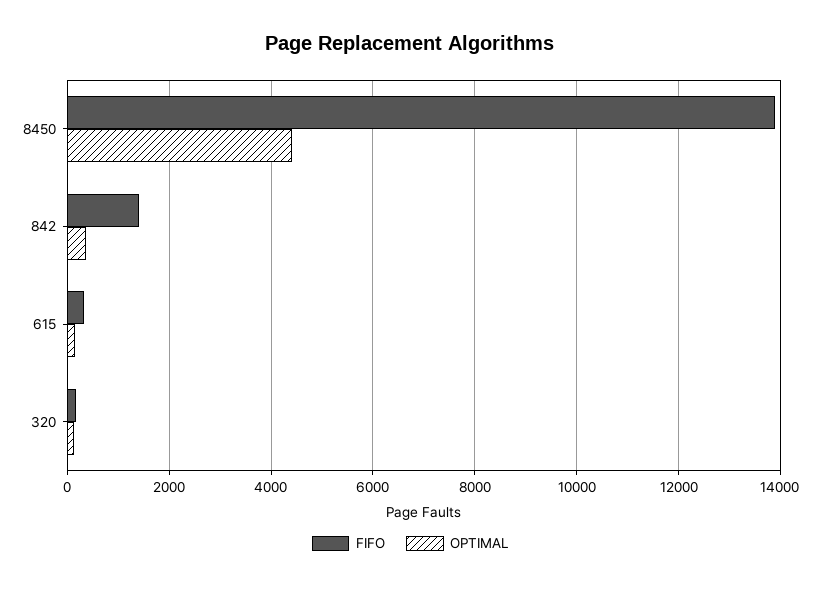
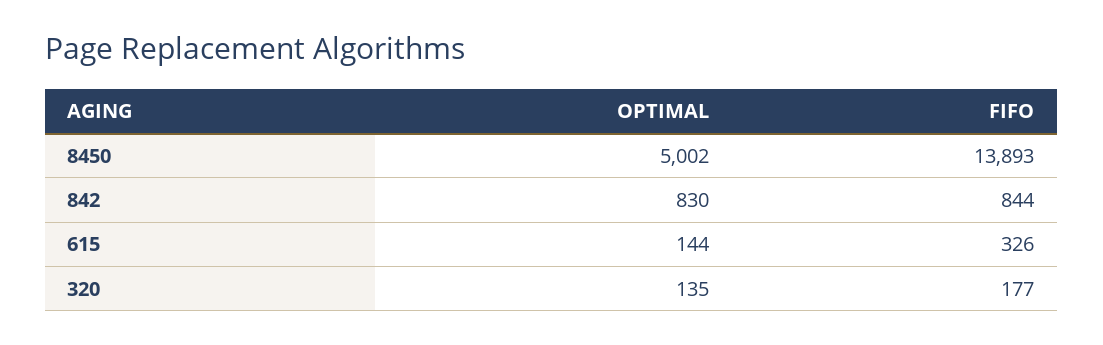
OPTIMAL, 8450: 4400 -> 5002
FIFO, 842: 1400 -> 844
OPTIMAL, 842: 400 -> 830

